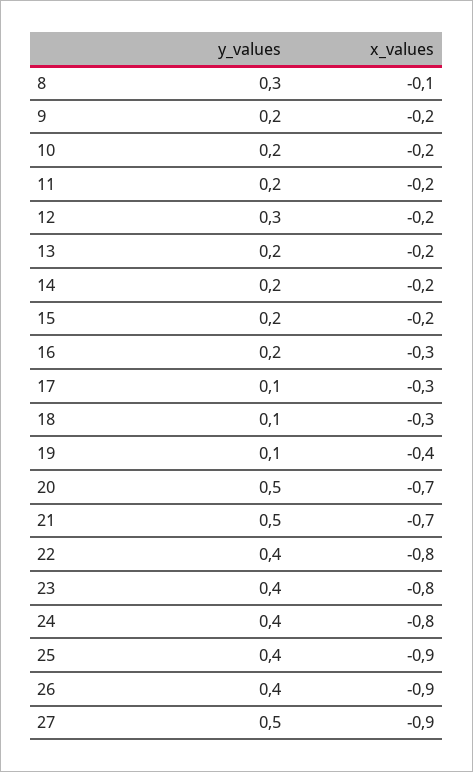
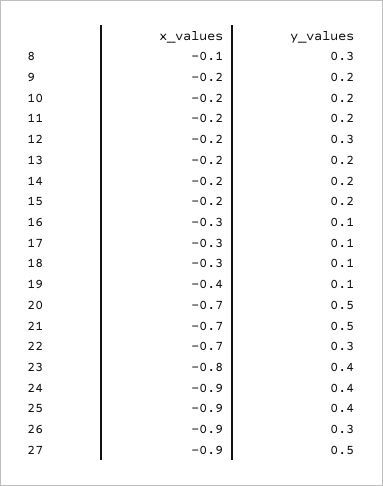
y_values, 16: 0.2 -> 0.1
y_values, 22: 0.4 -> 0.3
x_values, 22: -0.8 -> -0.7
x_values, 24: -0.8 -> -0.9
y_values, 26: 0.4 -> 0.3

